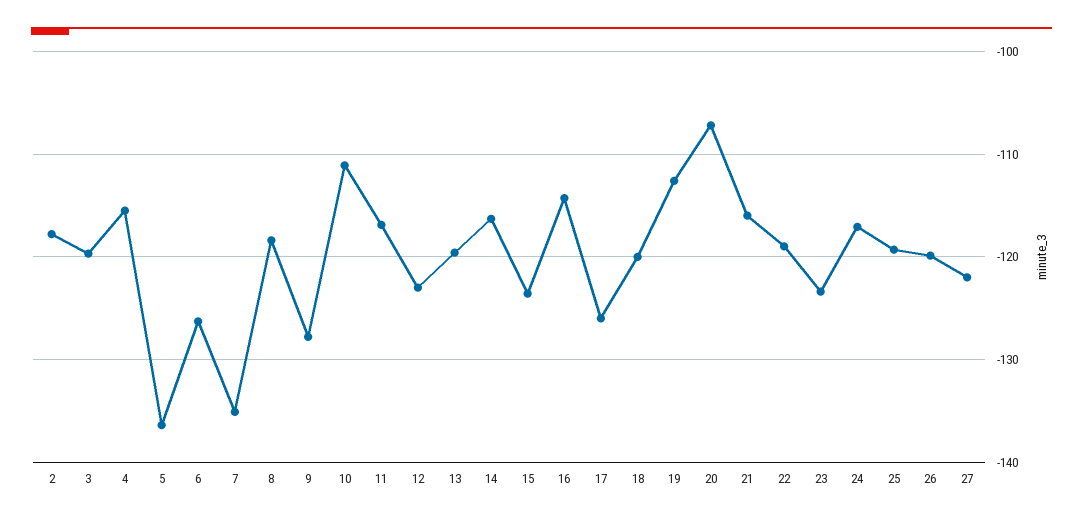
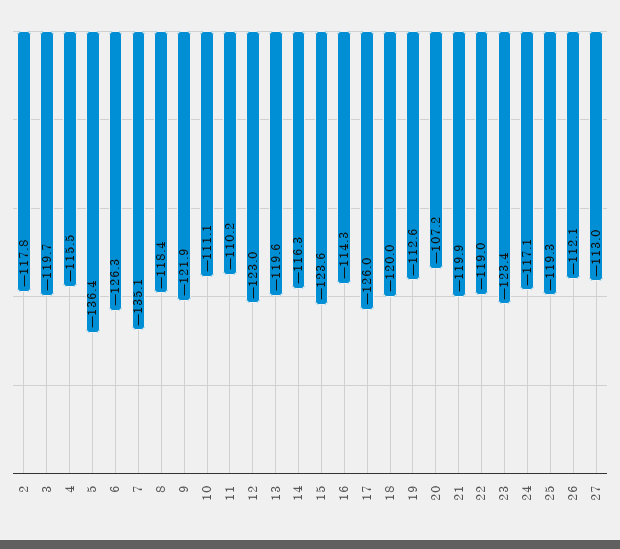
9: -128 -> -121.9
11: -117 -> -110.2
21: -116 -> -119.9
26: -120 -> -112.1
27: -122 -> -113

